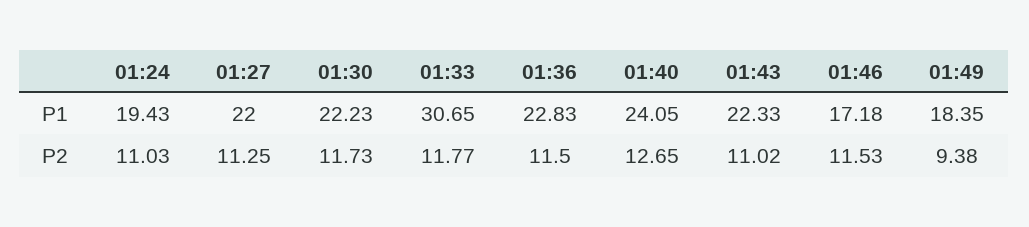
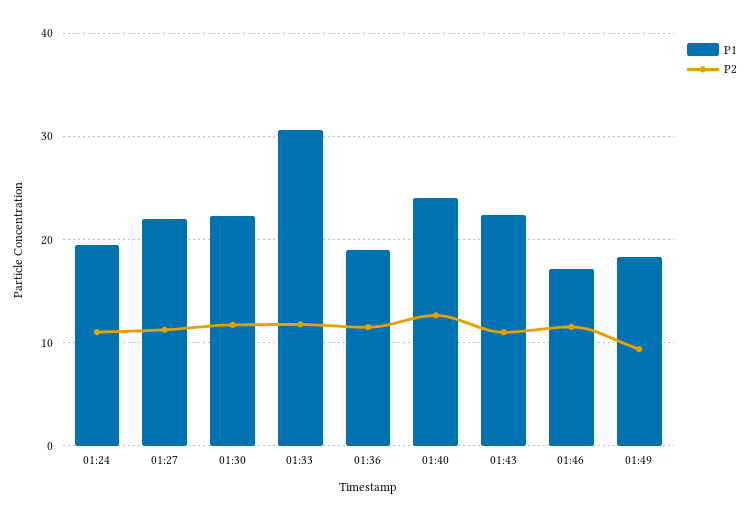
P1, 01:36: 22.83 -> 19

